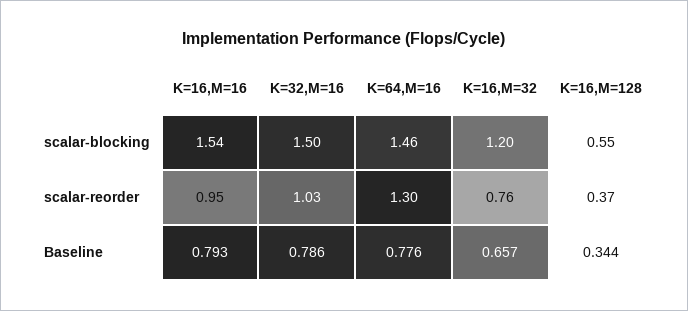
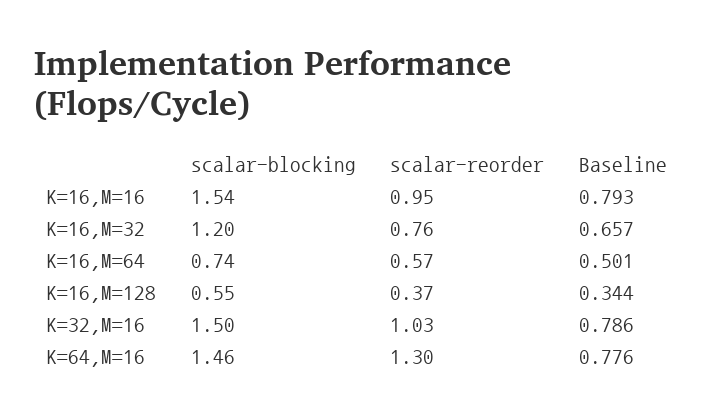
K=16,M=64, scalar-blocking: none -> 0.74
K=16,M=64, scalar-reorder: none -> 0.57
K=16,M=64, Baseline: none -> 0.501

